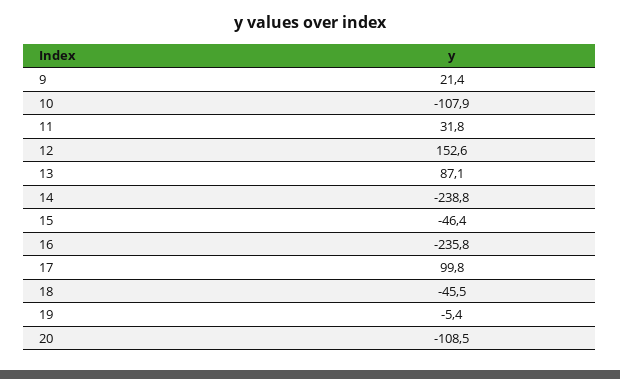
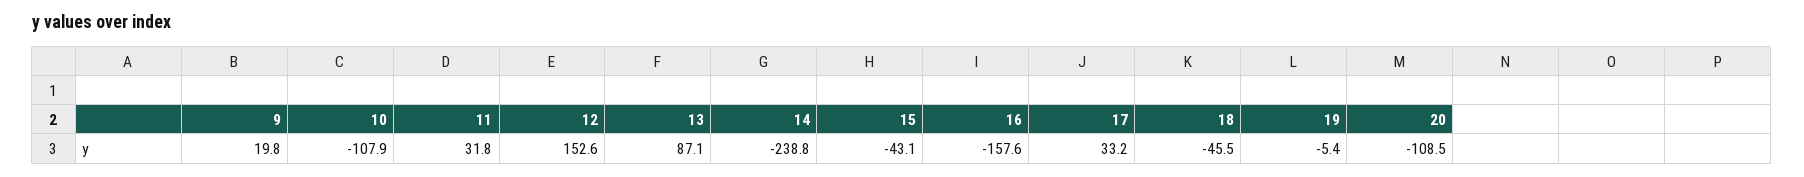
9: 21.4 -> 19.8
15: -46.4 -> -43.1
16: -235.8 -> -157.6
17: 99.8 -> 33.2

